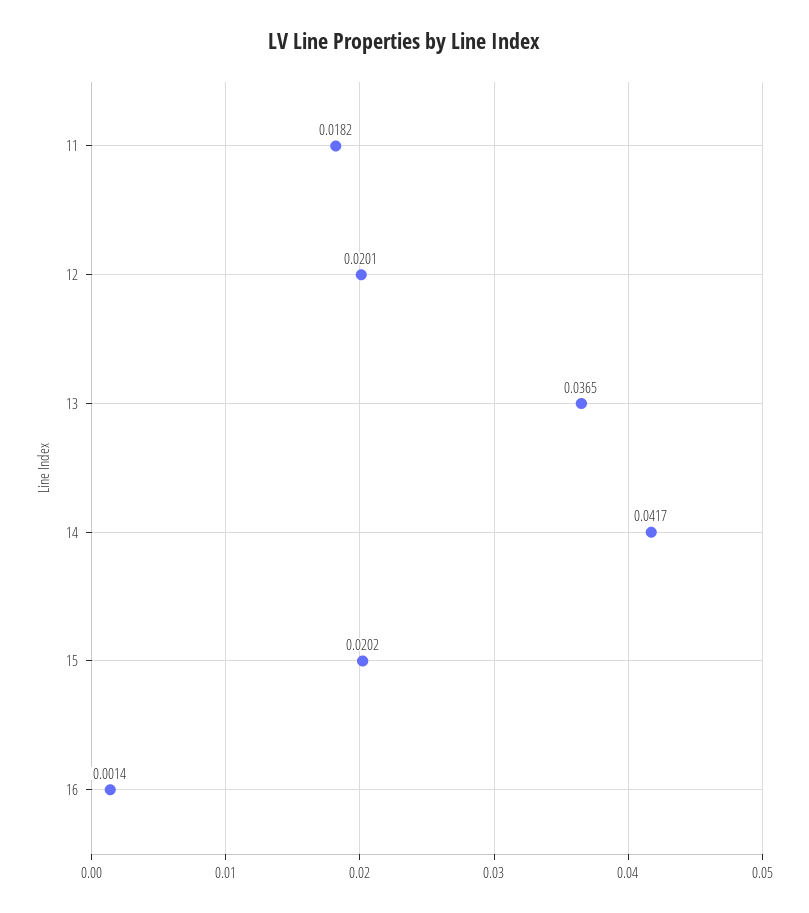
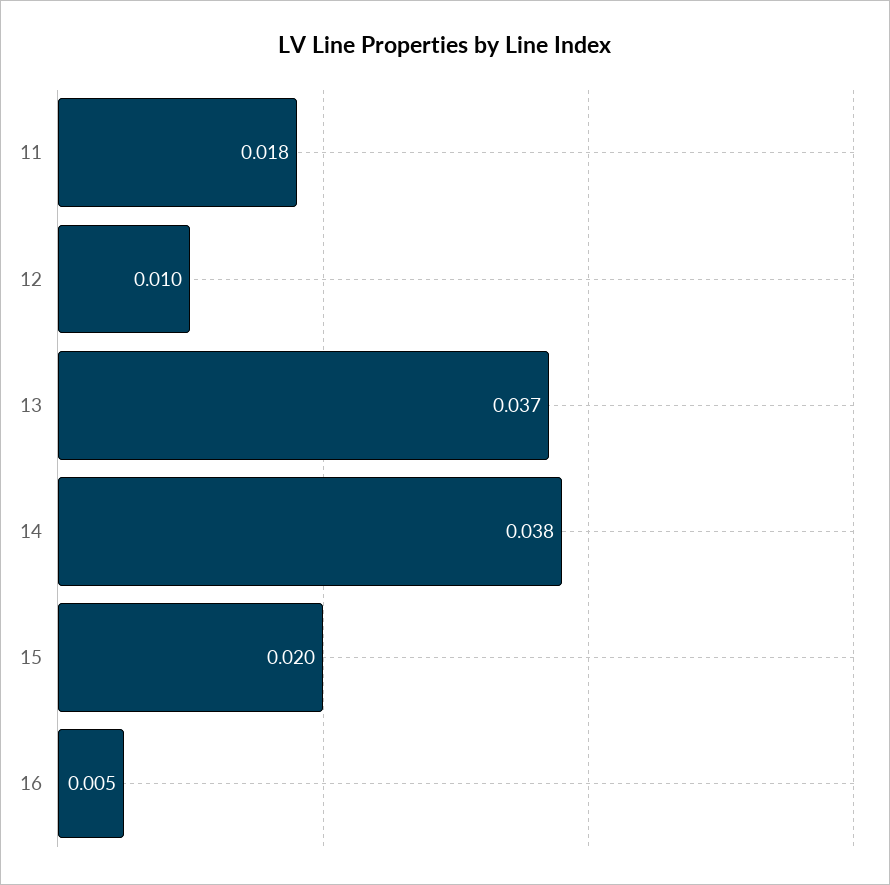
12: 0.0201 -> 0.01
14: 0.0417 -> 0.038
16: 0.0014 -> 0.005

